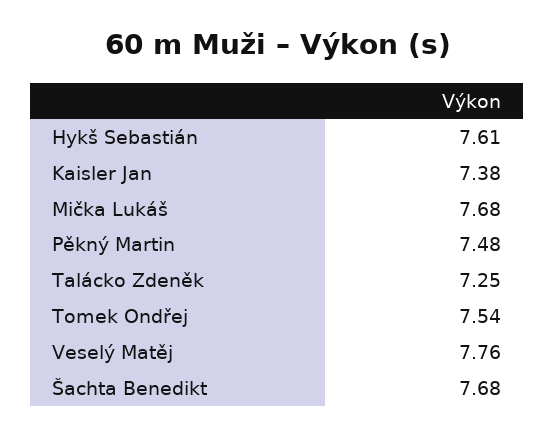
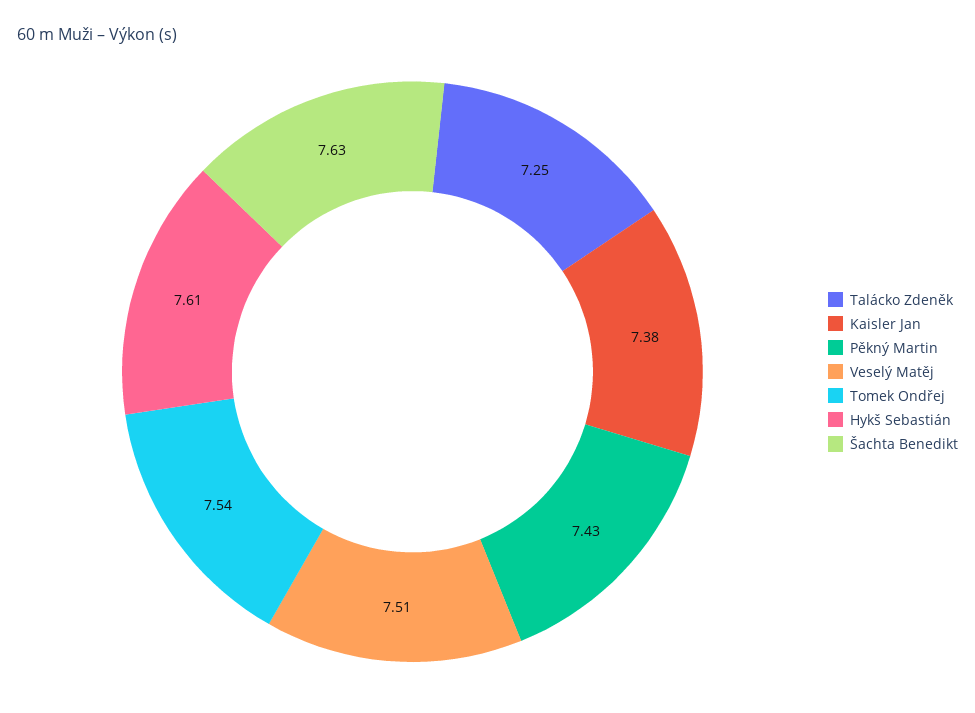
Mička Lukáš: 7.68 -> none
Pěkný Martin: 7.48 -> 7.43
Veselý Matěj: 7.76 -> 7.51
Šachta Benedikt: 7.68 -> 7.63

